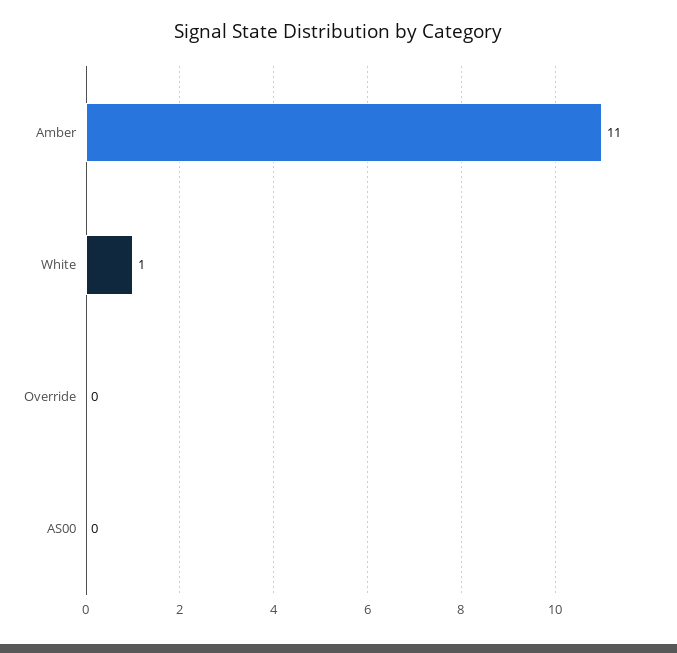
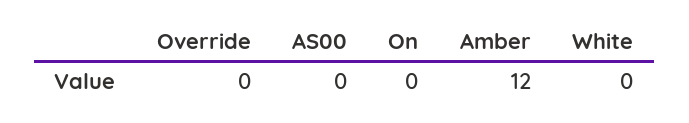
Amber: 11 -> 12
White: 1 -> 0
On: none -> 0

